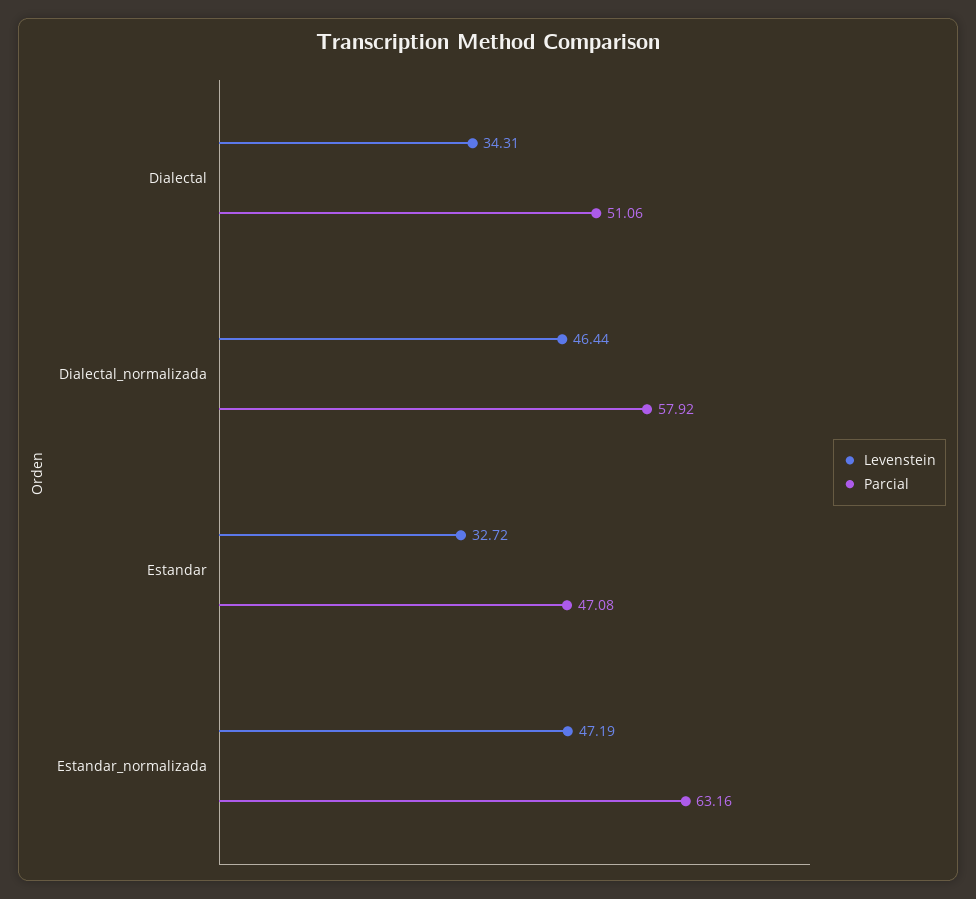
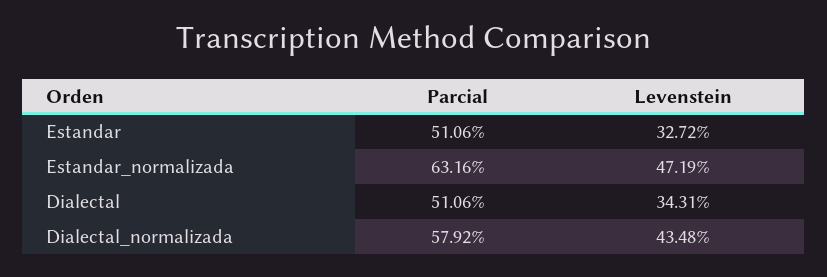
Levenstein, Dialectal_normalizada: 46.44 -> 43.48
Parcial, Estandar: 47.08 -> 51.06

